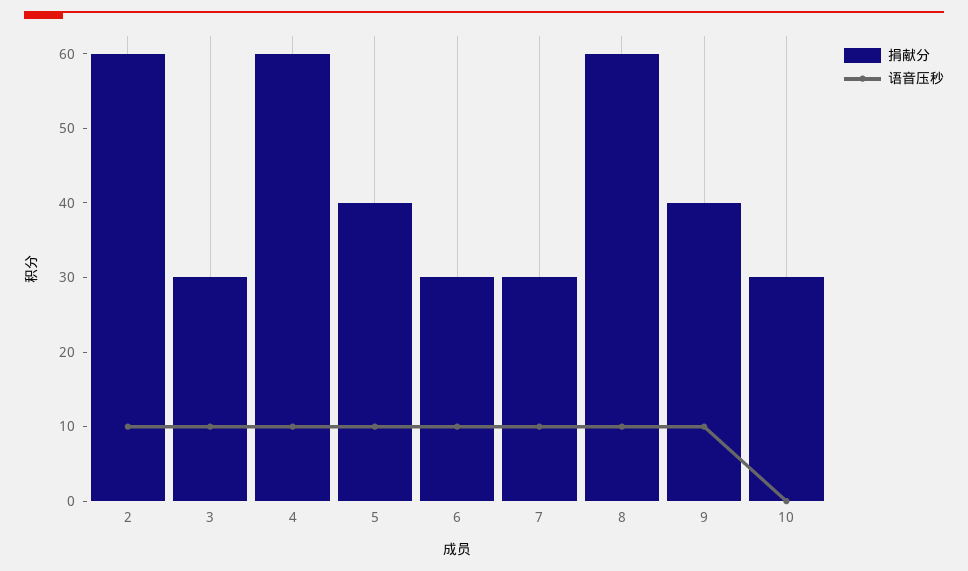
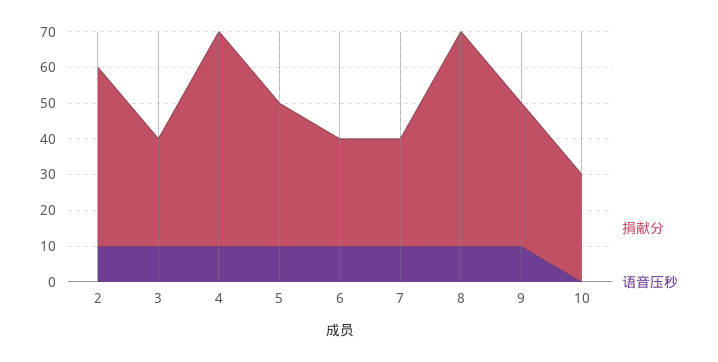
捐献分, 2: 60 -> 50

